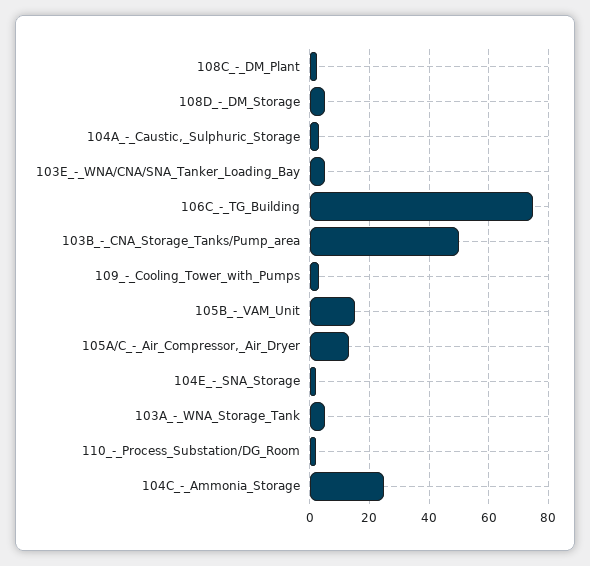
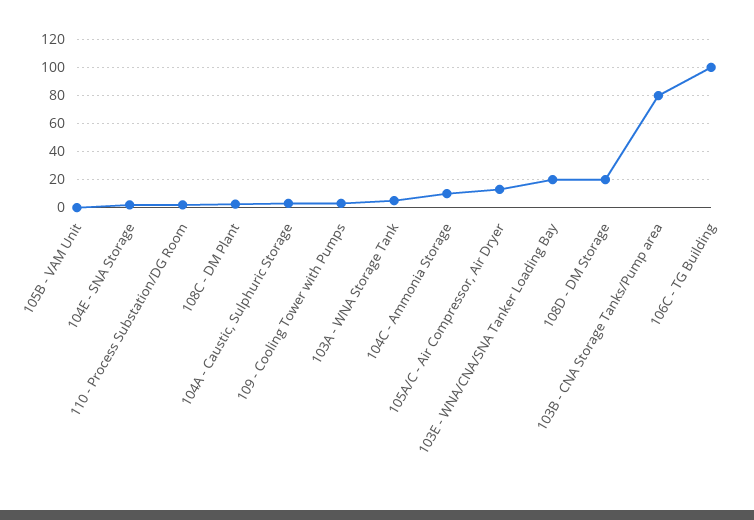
108D_-_DM_Storage: 5 -> 20
103E_-_WNA/CNA/SNA_Tanker_Loading_Bay: 5 -> 20
106C_-_TG_Building: 75 -> 100
103B_-_CNA_Storage_Tanks/Pump_area: 50 -> 80
105B_-_VAM_Unit: 15 -> 0
104C_-_Ammonia_Storage: 25 -> 10

